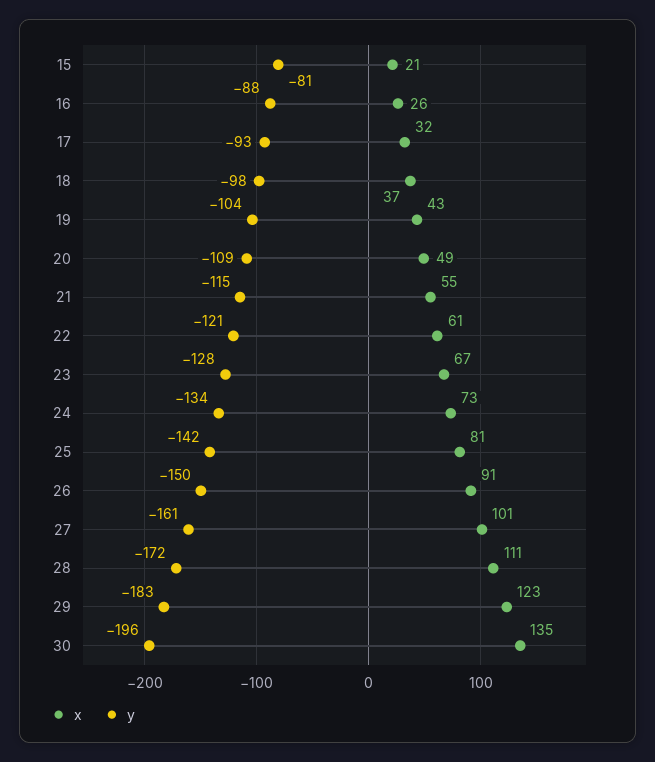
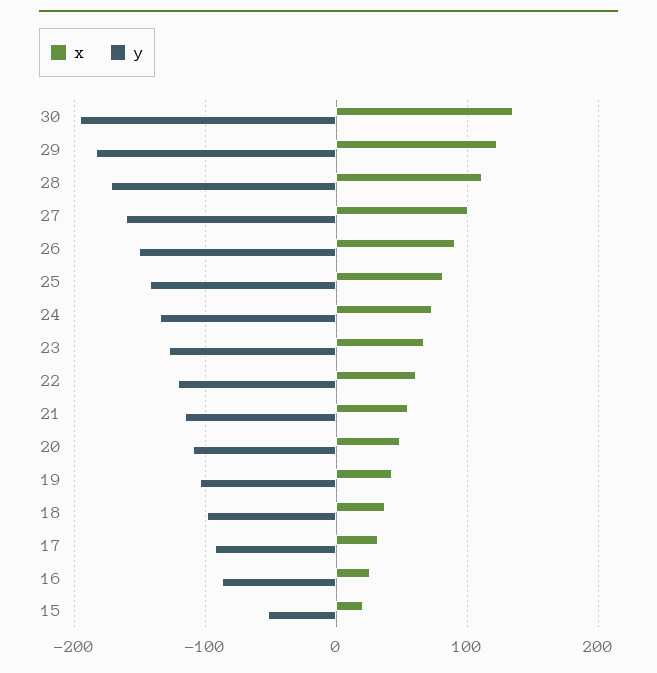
y, 15: -81 -> -50

